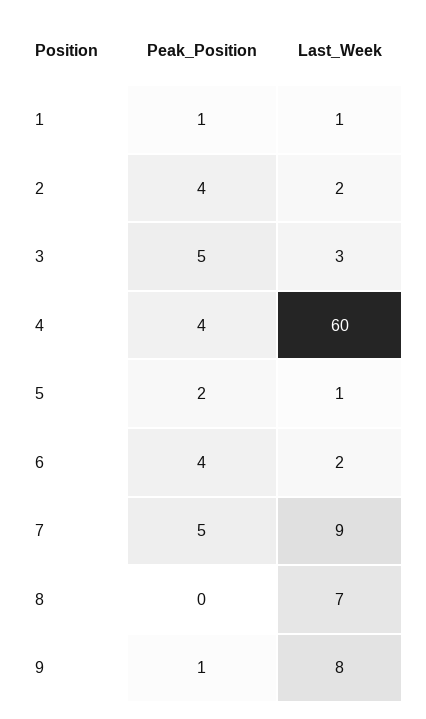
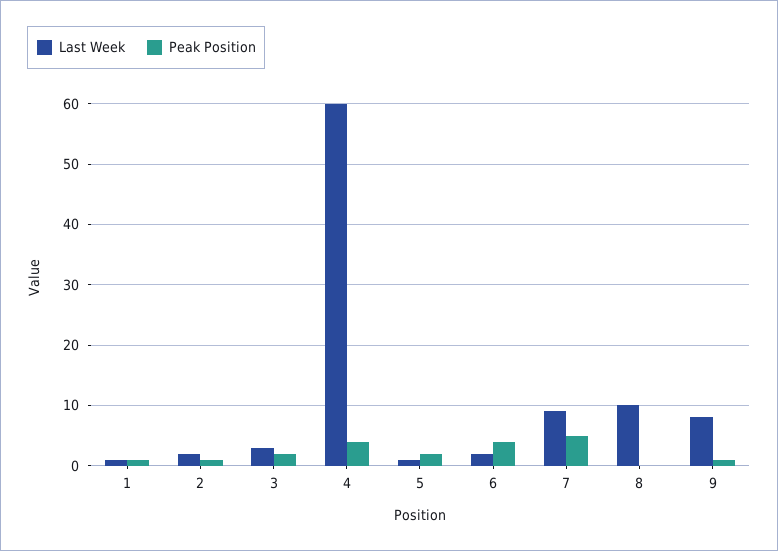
Peak_Position, 2: 4 -> 1
Peak_Position, 3: 5 -> 2
Last_Week, 8: 7 -> 10

